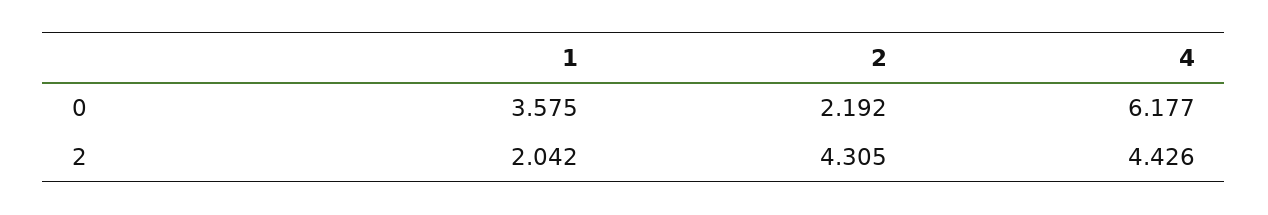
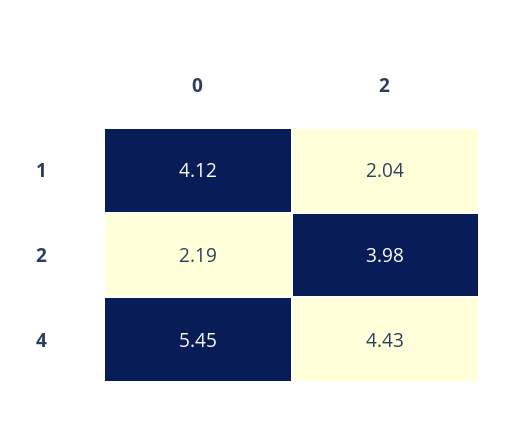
1, 0: 3.575 -> 4.12
4, 0: 6.177 -> 5.45
2, 2: 4.305 -> 3.98

